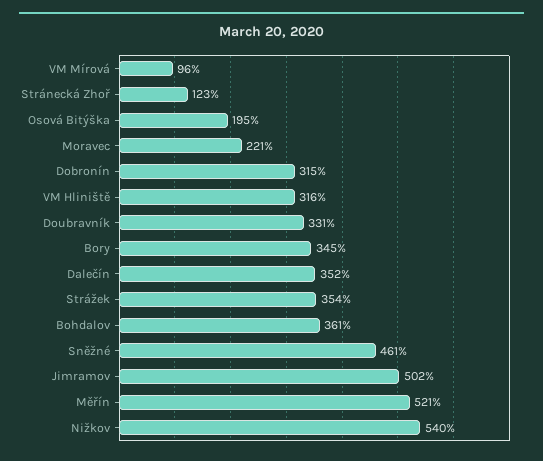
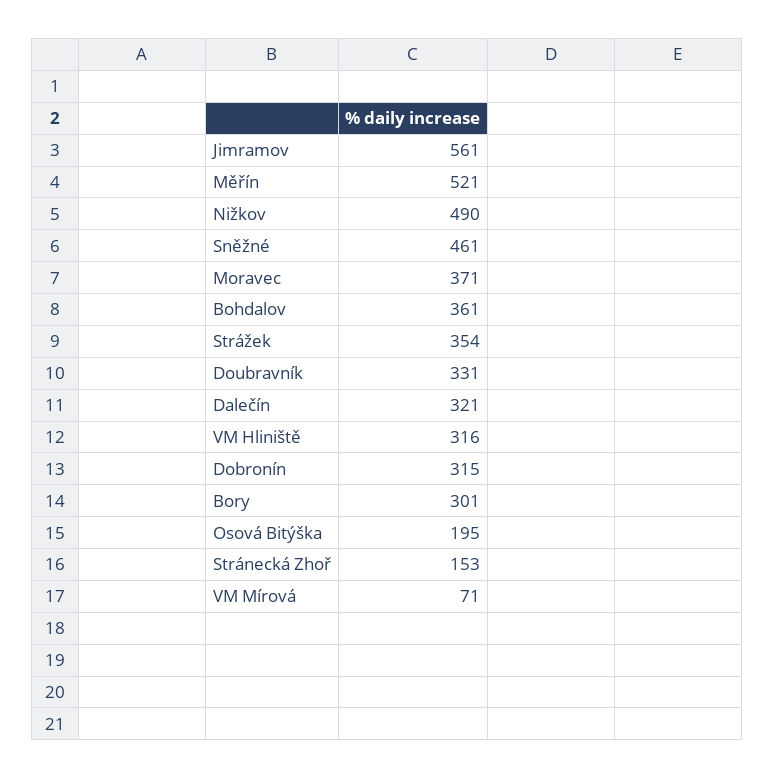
VM Mírová: 96 -> 71
Stránecká Zhoř: 123 -> 153
Moravec: 221 -> 371
Bory: 345 -> 301
Dalečín: 352 -> 321
Jimramov: 502 -> 561
Nižkov: 540 -> 490

